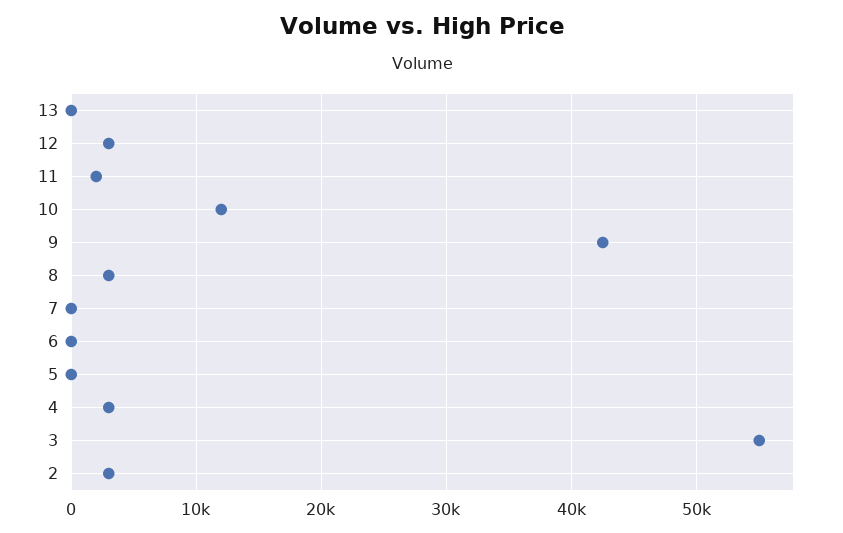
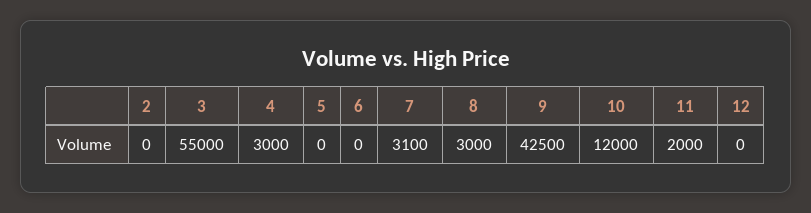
13: 0 -> none
12: 3000 -> 0
7: 0 -> 3100
2: 3000 -> 0

